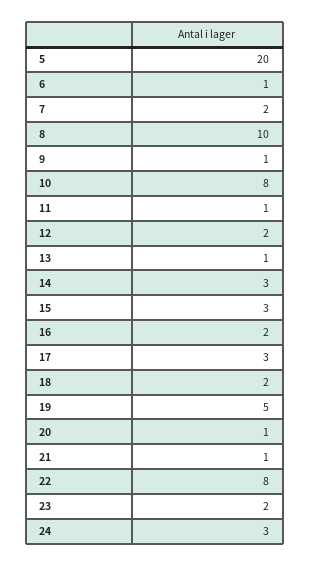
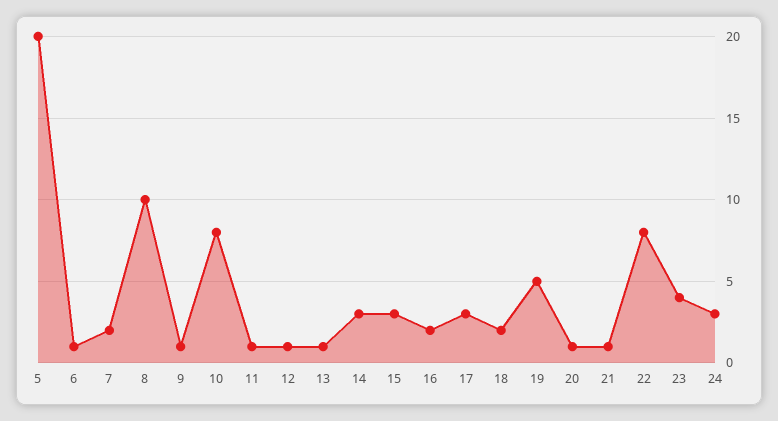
12: 2 -> 1
23: 2 -> 4

